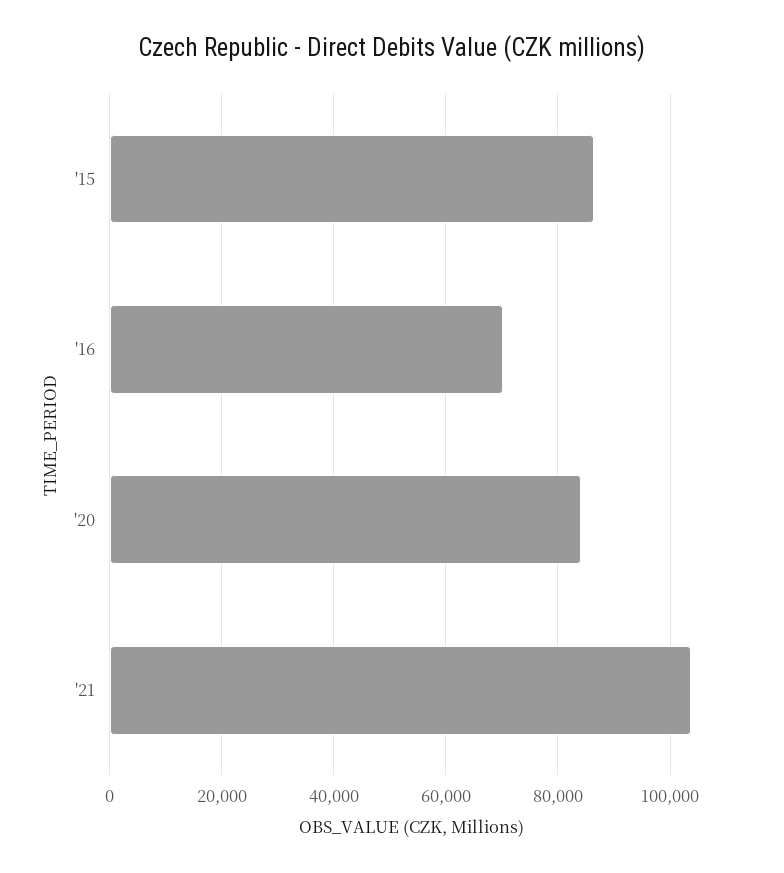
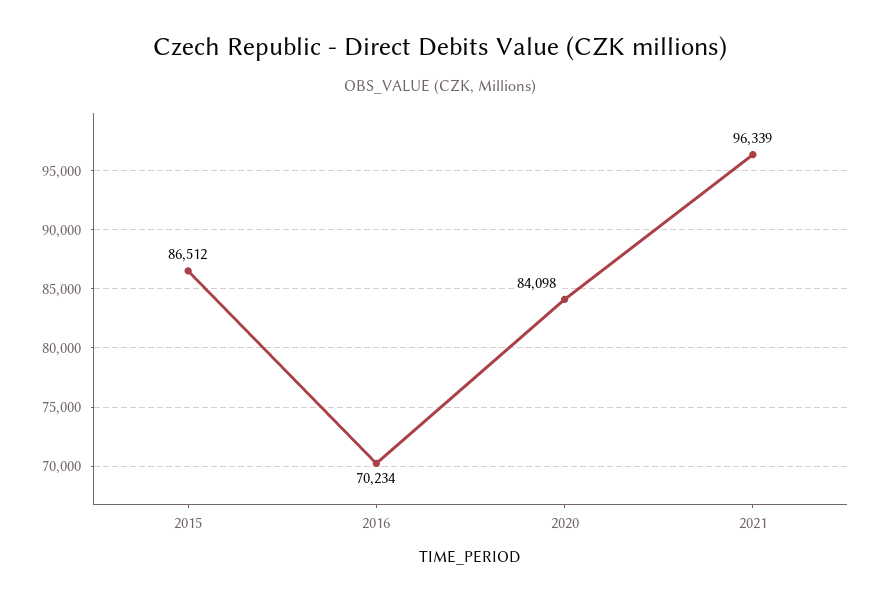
'21: 104000 -> 96339

